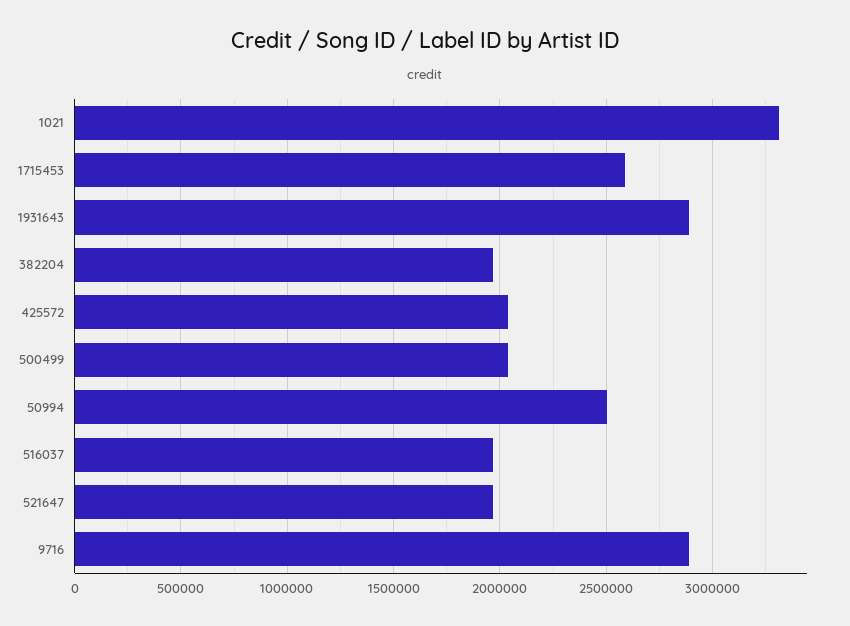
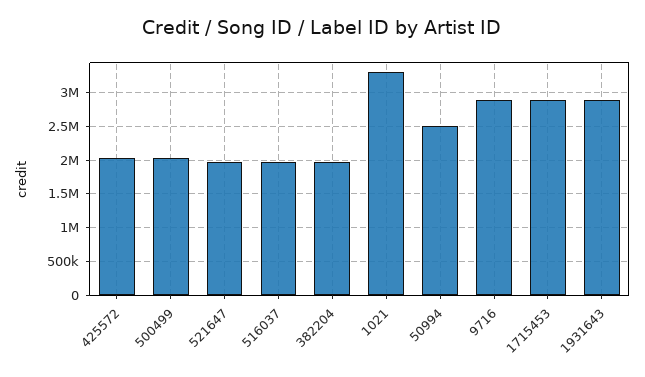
1715453: 2600000 -> 2900000

